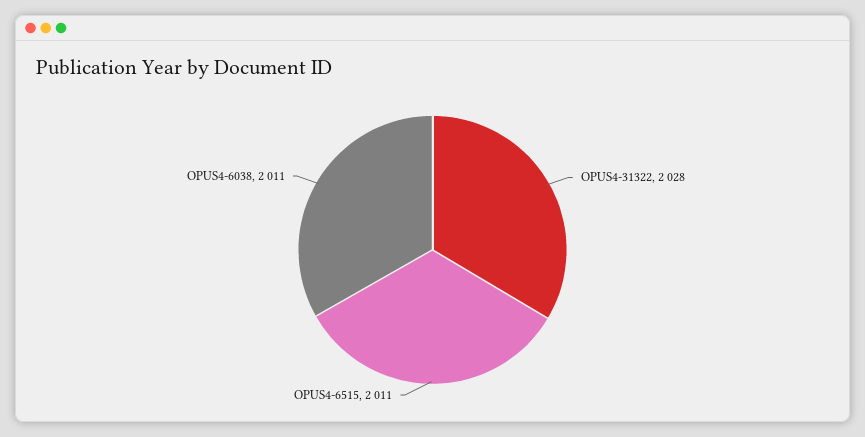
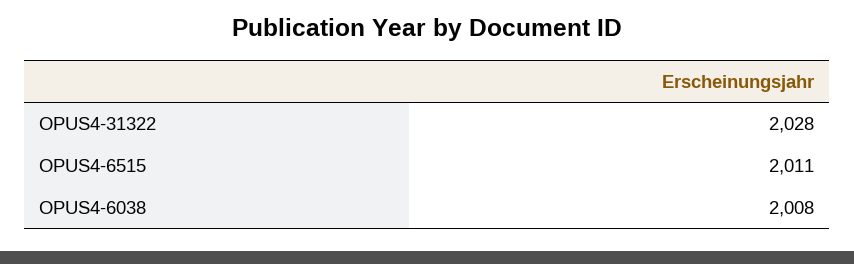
OPUS4-6038: 2011 -> 2008

